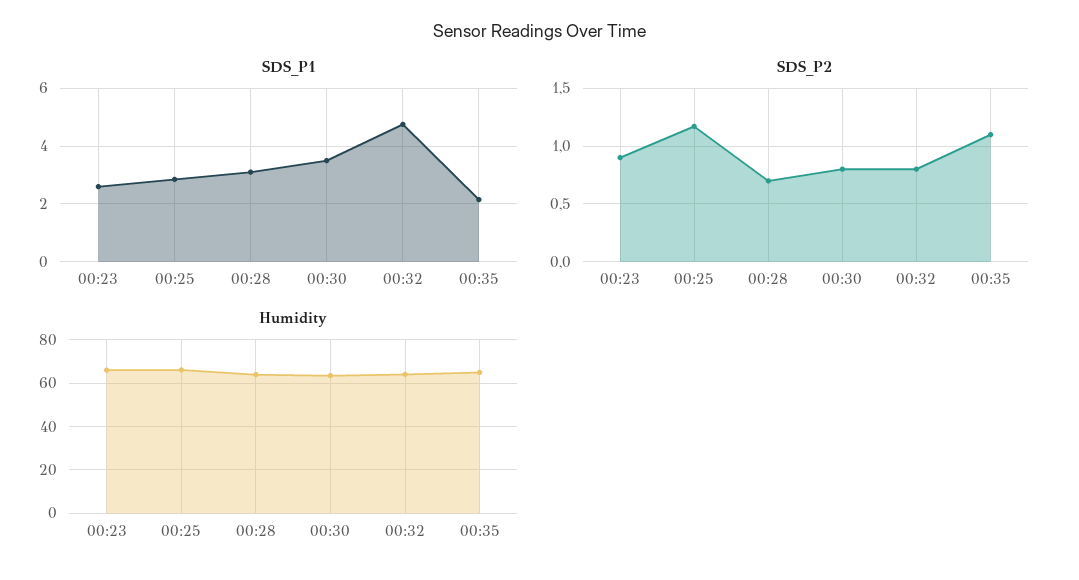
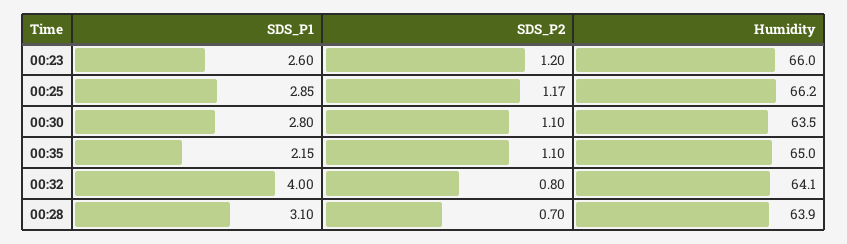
SDS_P1, 00:30: 3.5 -> 2.8
SDS_P1, 00:32: 4.75 -> 4
SDS_P2, 00:23: 0.9 -> 1.2
SDS_P2, 00:30: 0.8 -> 1.1

